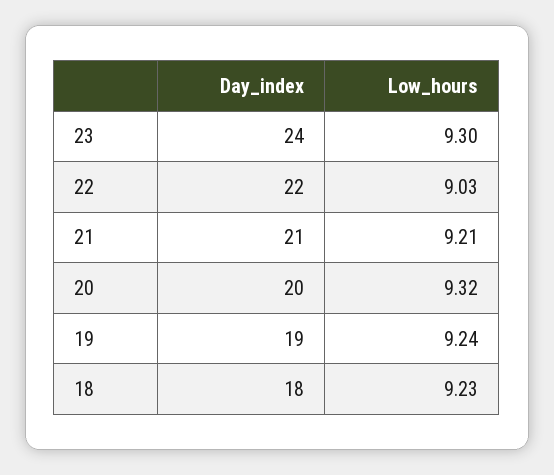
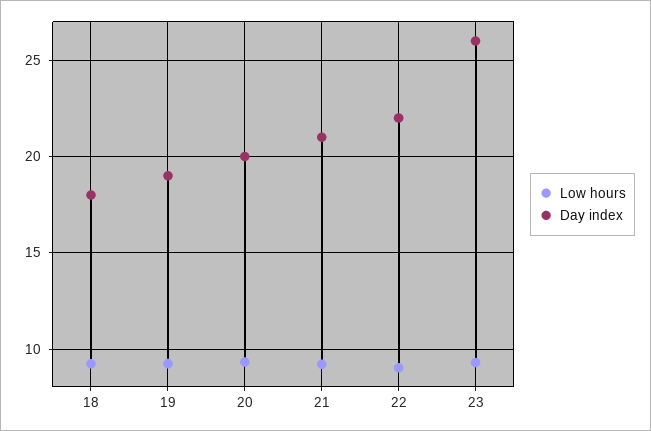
Day_index, 23: 24 -> 26

